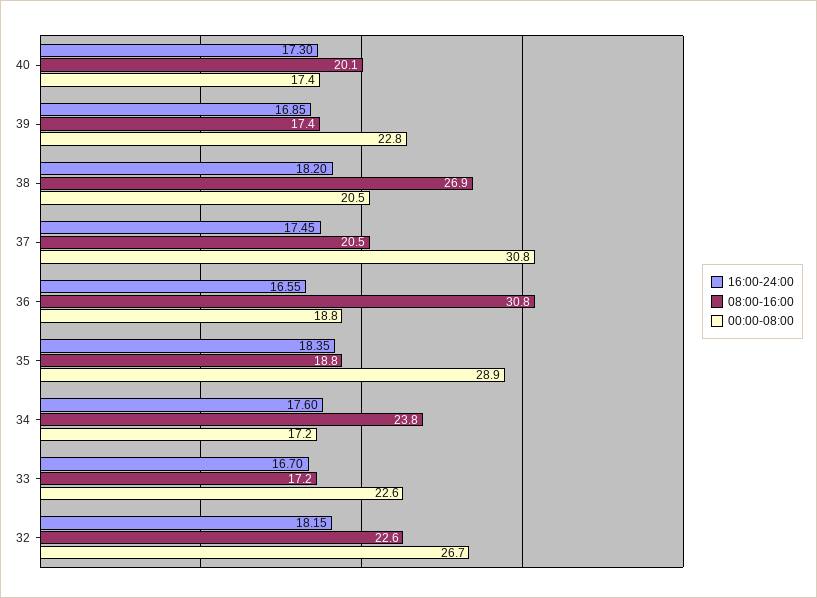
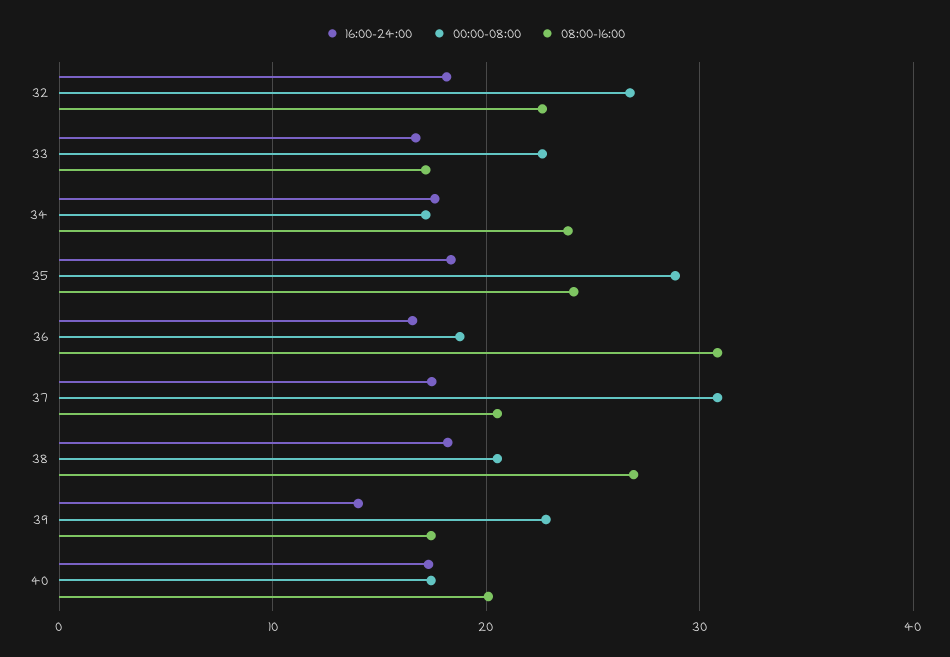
16:00-24:00, 39: 16.85 -> 14
08:00-16:00, 35: 18.8 -> 24

